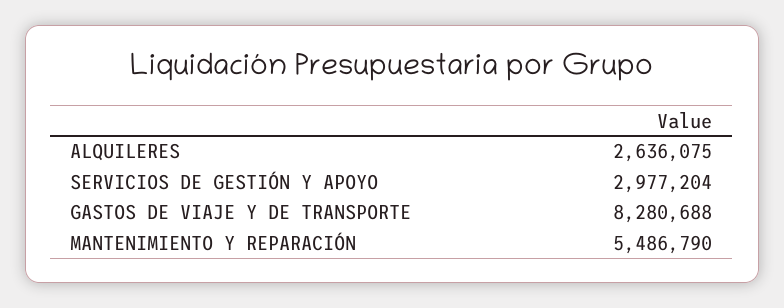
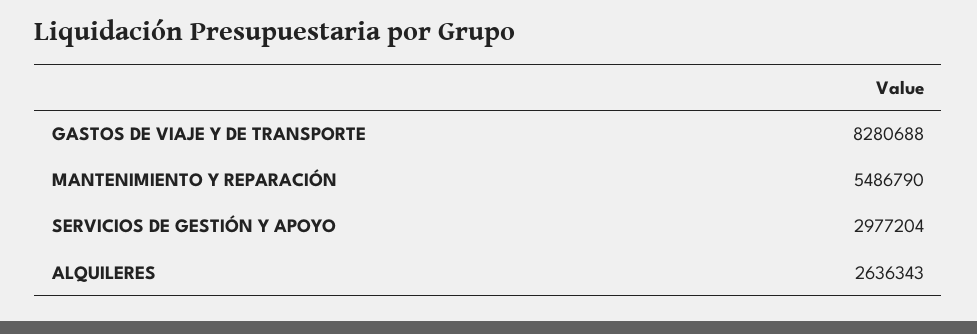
ALQUILERES: 2636075 -> 2636343

